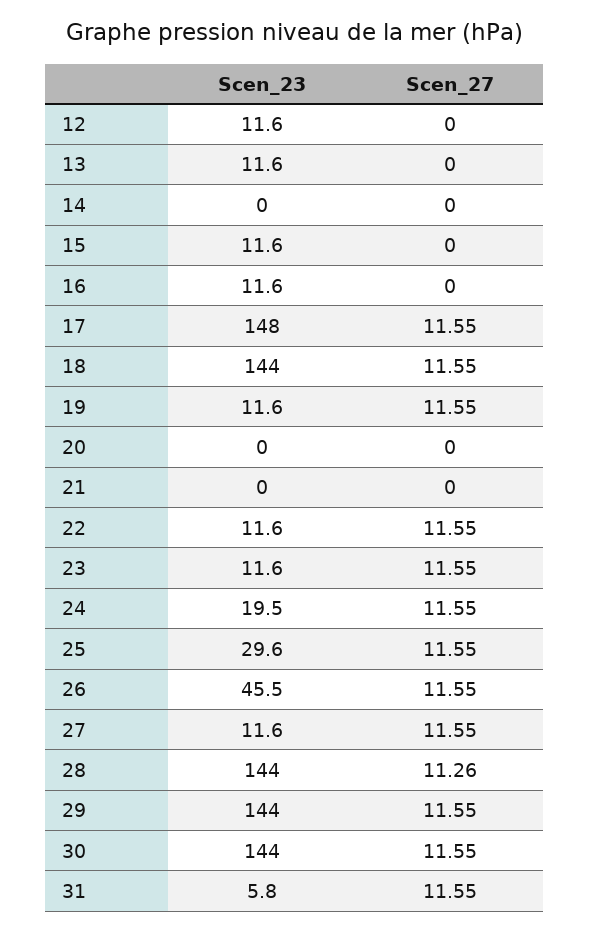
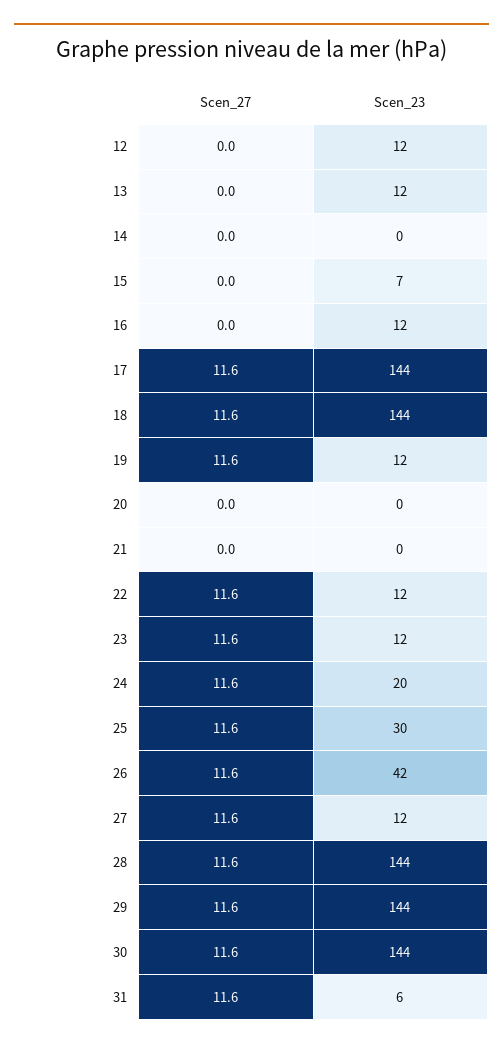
Scen_23, 15: 11.6 -> 7
Scen_23, 17: 148 -> 144
Scen_23, 26: 45.5 -> 42
Scen_27, 28: 11.26 -> 11.6

